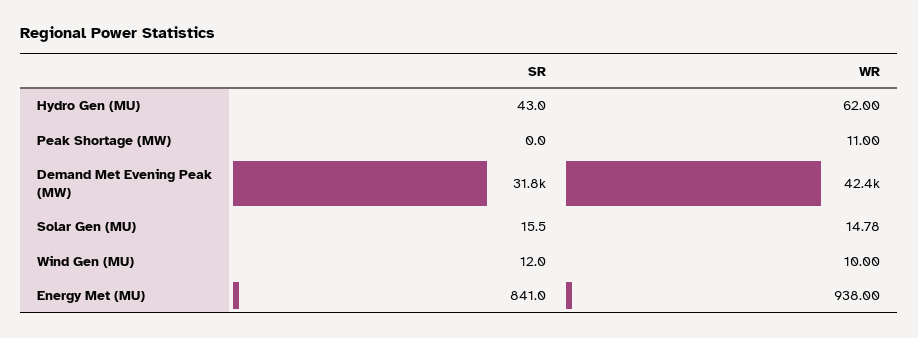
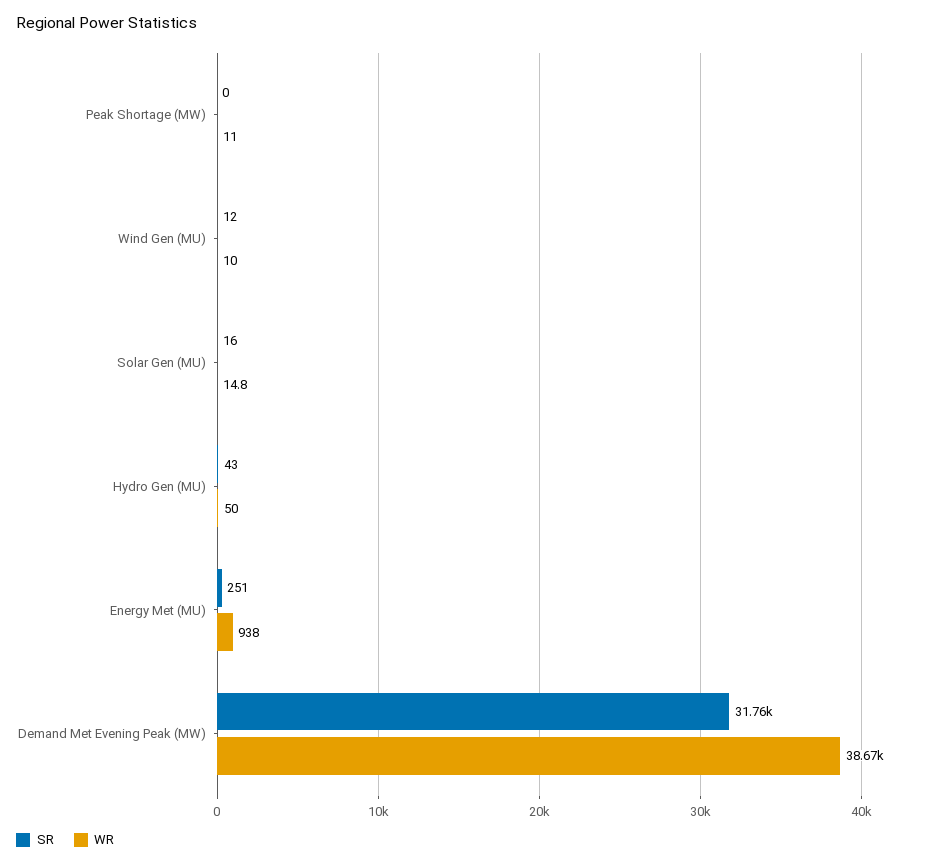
WR, Hydro Gen (MU): 62 -> 50
WR, Demand Met Evening Peak (MW): 42400 -> 38670
SR, Energy Met (MU): 841 -> 251

